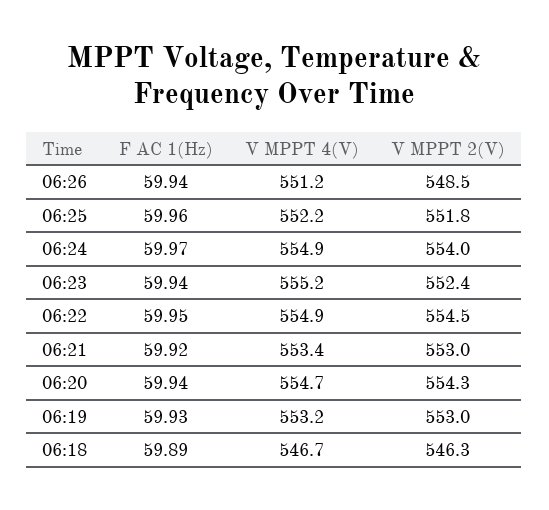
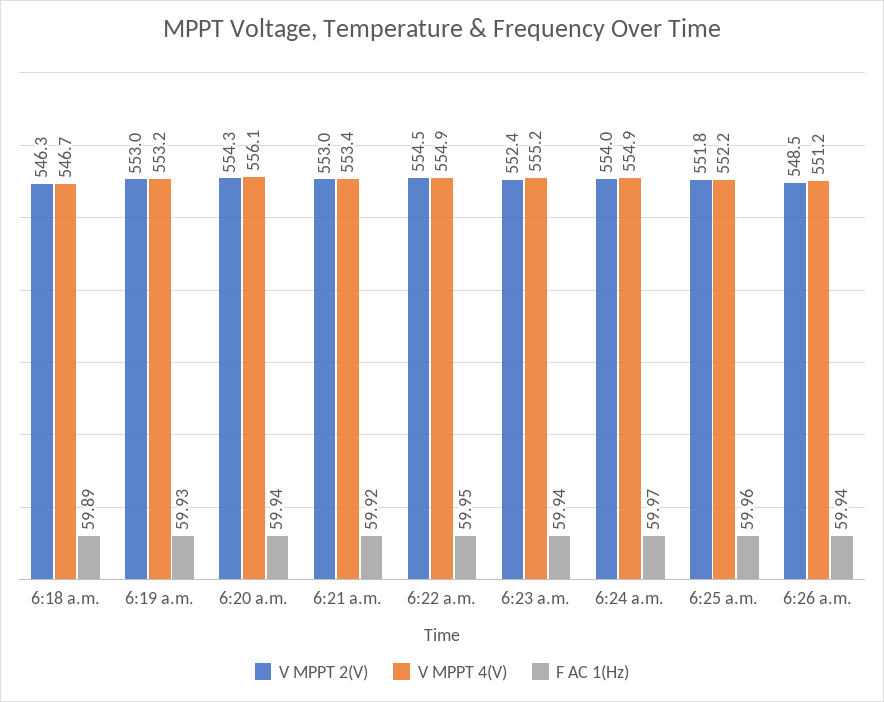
V MPPT 4(V), 06:20: 554.7 -> 556.1

